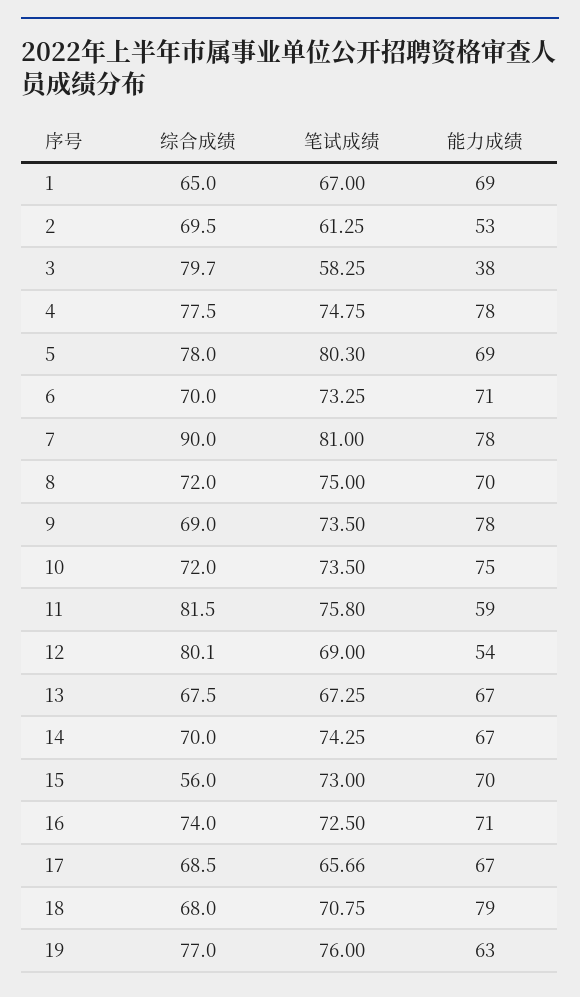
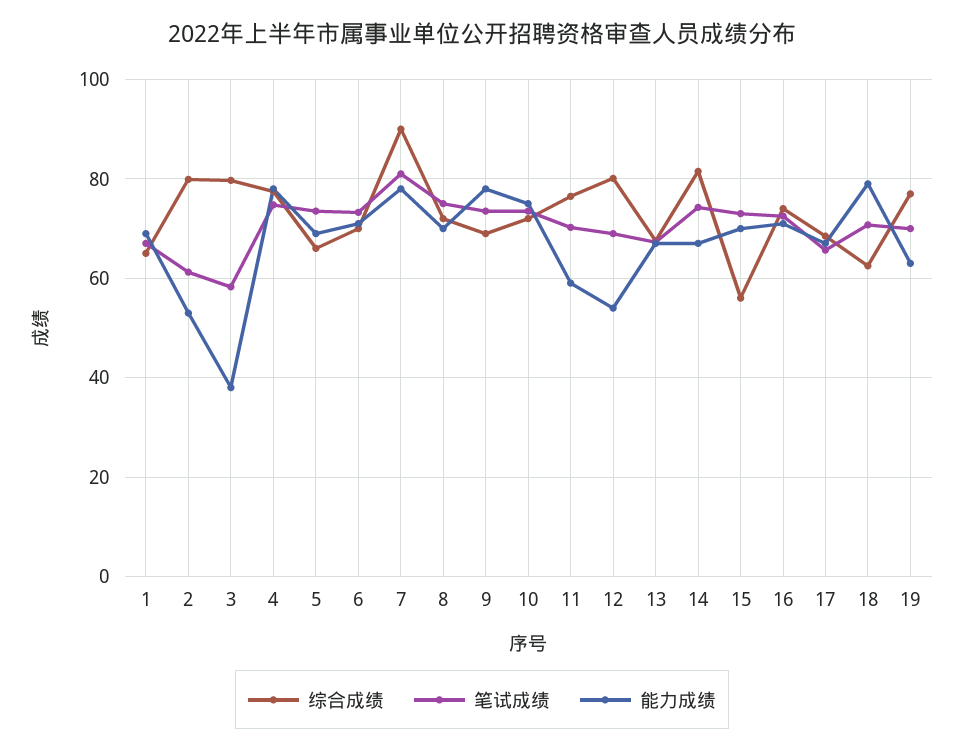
综合成绩, 2: 69.5 -> 80
综合成绩, 5: 78 -> 66
笔试成绩, 5: 80.3 -> 74
综合成绩, 11: 81.5 -> 76
笔试成绩, 11: 75.8 -> 70
综合成绩, 14: 70 -> 82
综合成绩, 18: 68 -> 62
笔试成绩, 19: 76 -> 70

